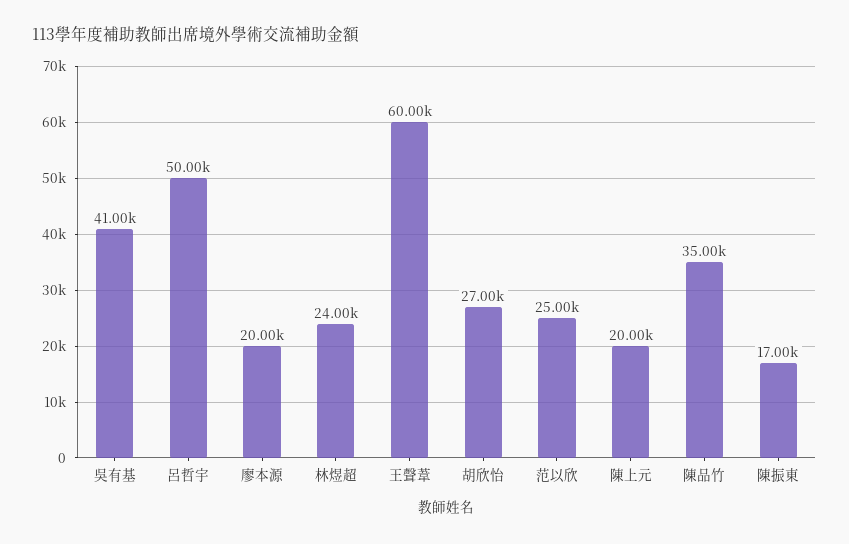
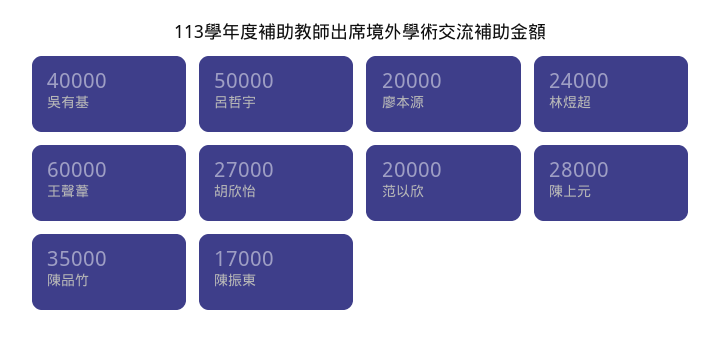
吳有基: 41000 -> 40000
范以欣: 25000 -> 20000
陳上元: 20000 -> 28000

